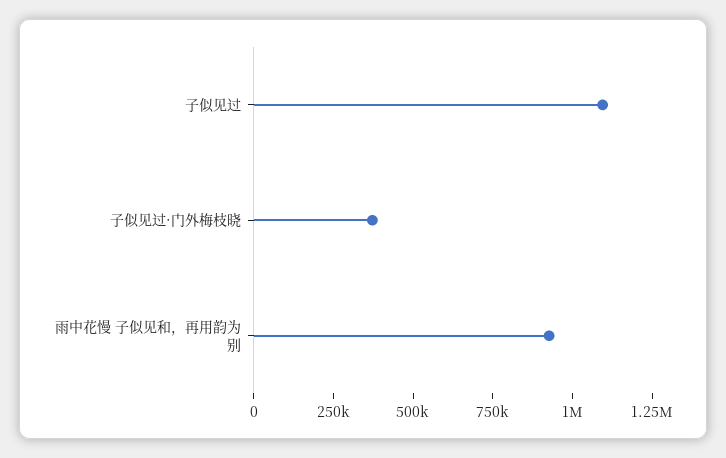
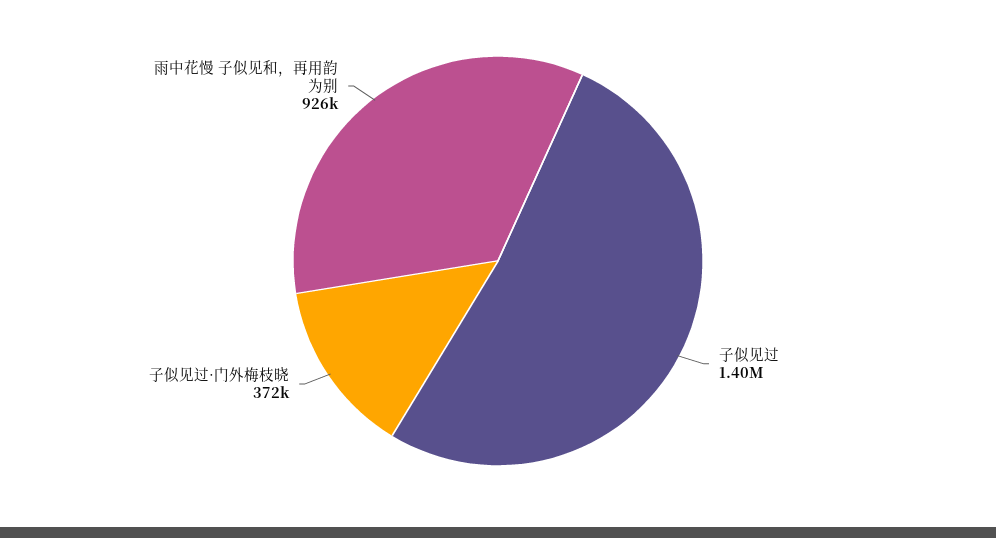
子似见过: 1100000 -> 1400000

